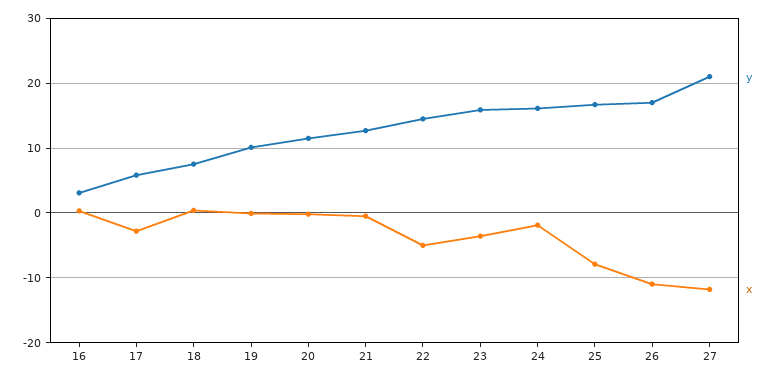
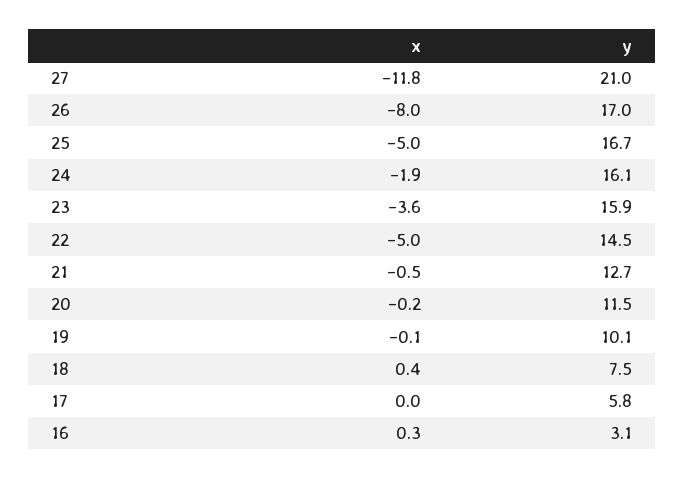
x, 17: -3 -> 0
x, 25: -8 -> -5
x, 26: -11 -> -8

